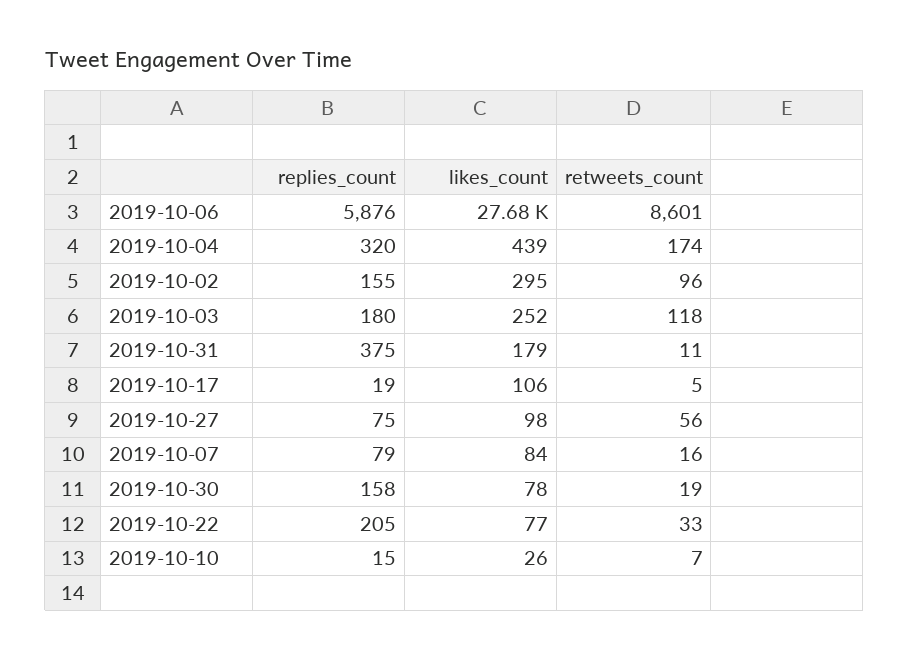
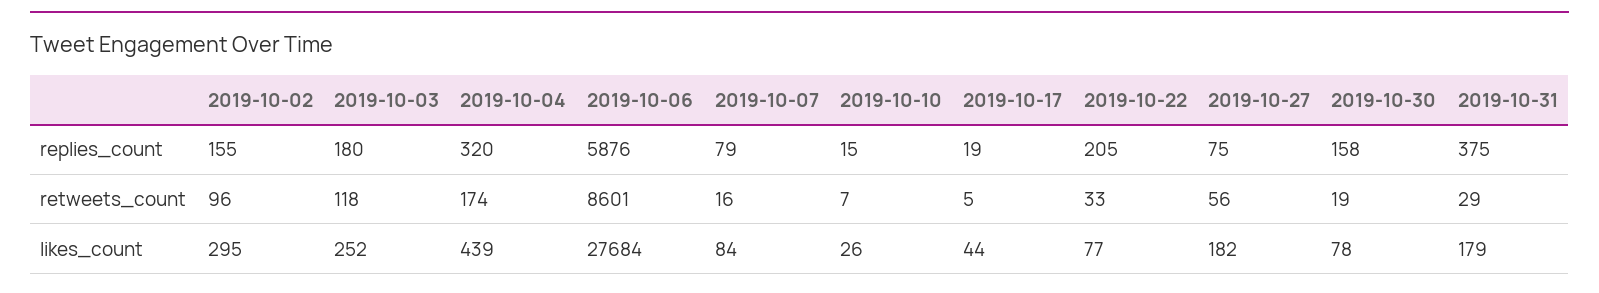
retweets_count, 2019-10-31: 11 -> 29
likes_count, 2019-10-17: 106 -> 44
likes_count, 2019-10-27: 98 -> 182

